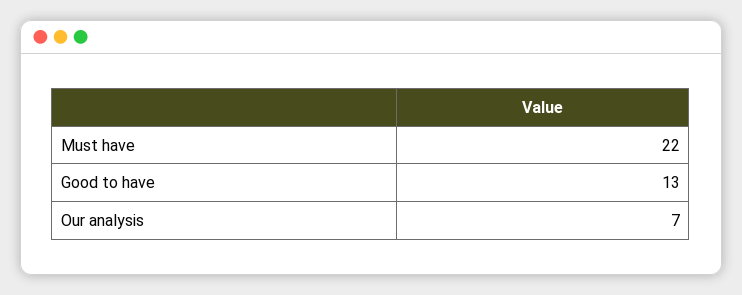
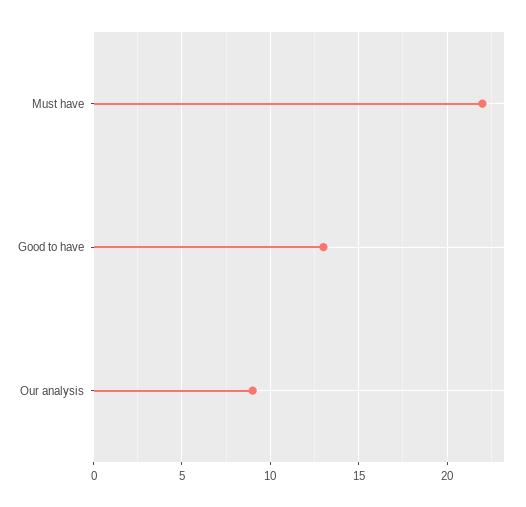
Our analysis: 7 -> 9

